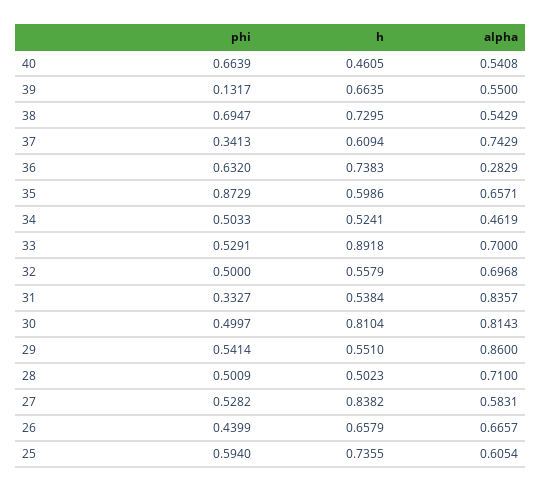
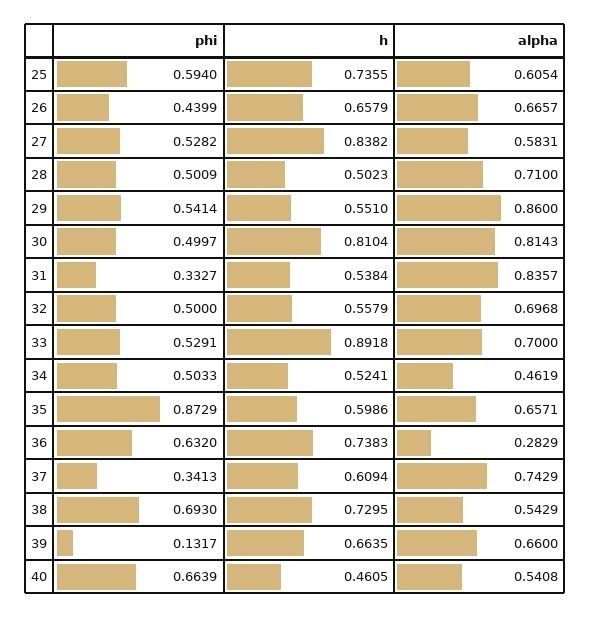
alpha, 39: 0.55 -> 0.66
phi, 38: 0.6947 -> 0.693

